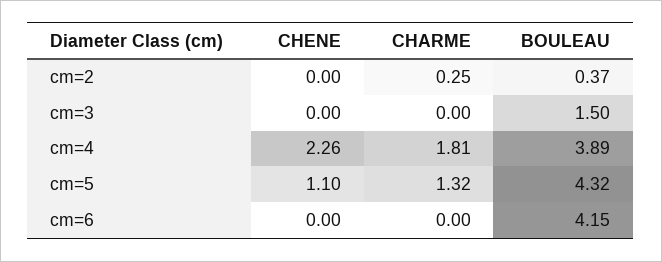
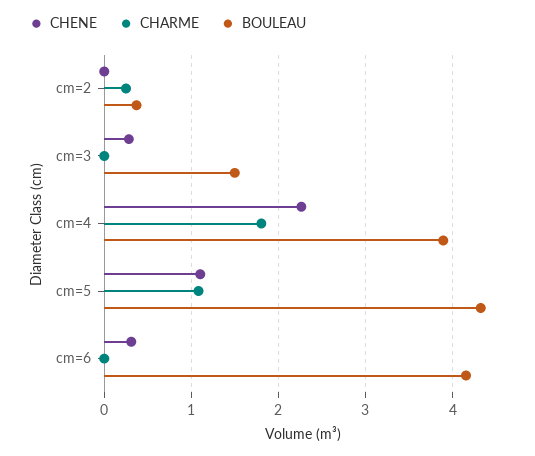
CHENE, cm=3: 0 -> 0.3
CHARME, cm=5: 1.32 -> 1.1
CHENE, cm=6: 0 -> 0.3

